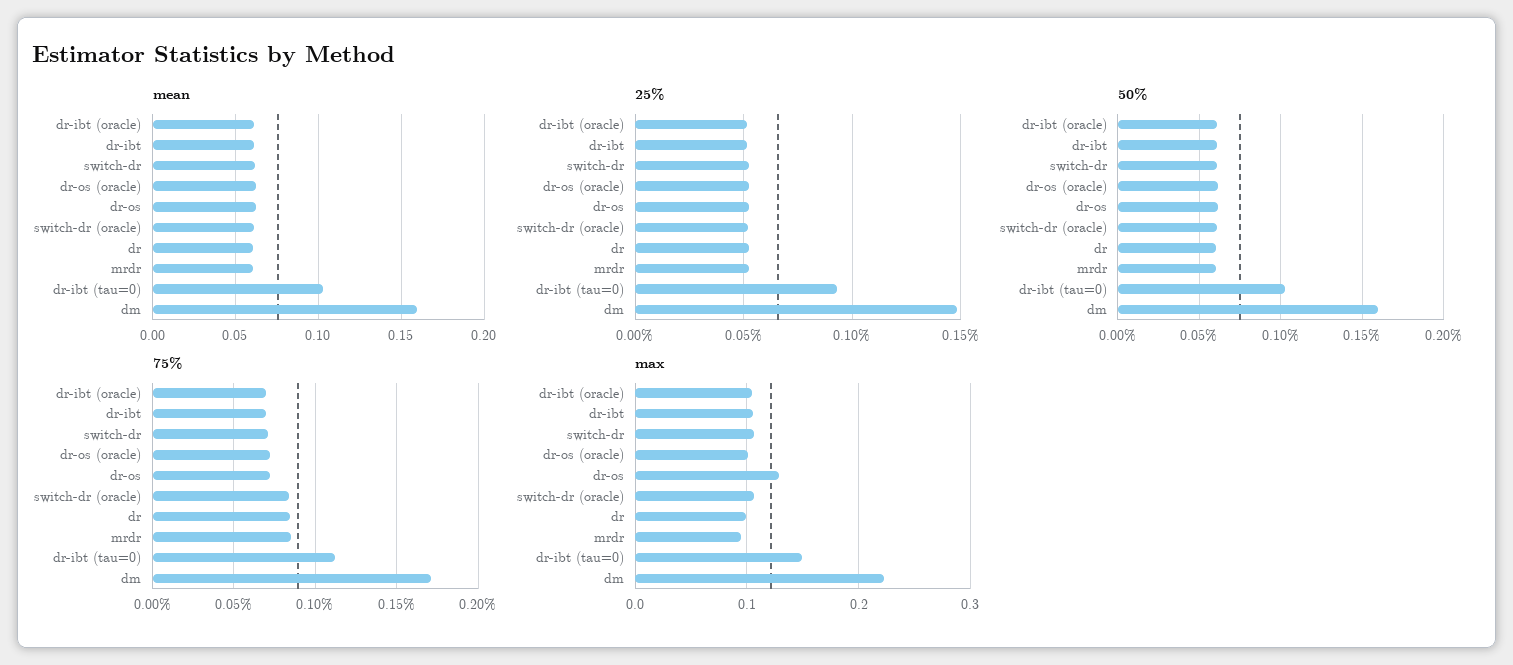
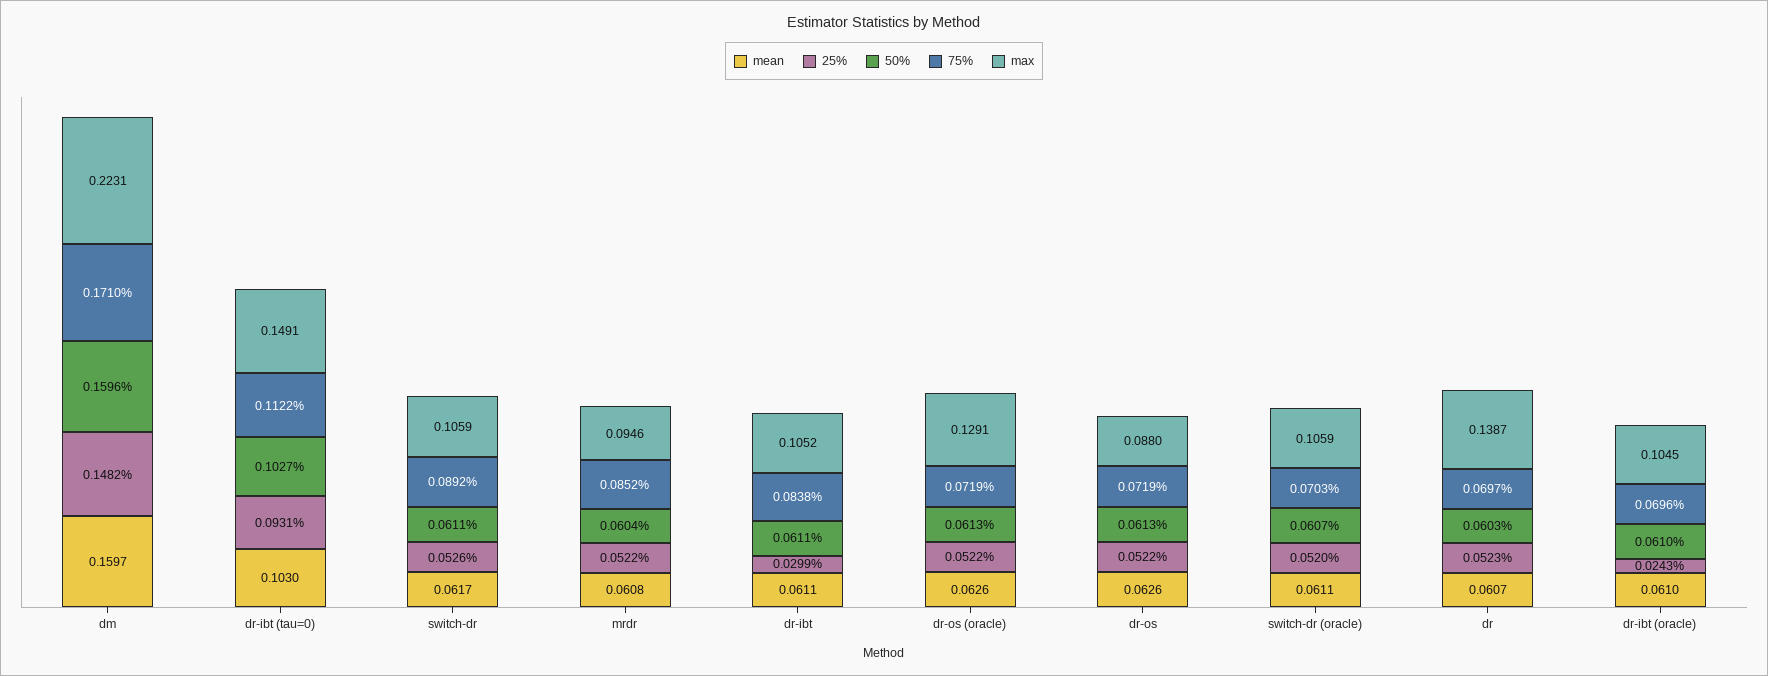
25%, dr-ibt (oracle): 0.05 -> 0.0243
25%, dr-ibt: 0.05 -> 0.0299
75%, dr-ibt: 0.07 -> 0.0838
75%, switch-dr: 0.07 -> 0.0892
75%, switch-dr (oracle): 0.085 -> 0.0703
75%, dr: 0.085 -> 0.0697
max, dr-os (oracle): 0.1 -> 0.1291
max, dr-os: 0.13 -> 0.088
max, dr: 0.1 -> 0.1387

